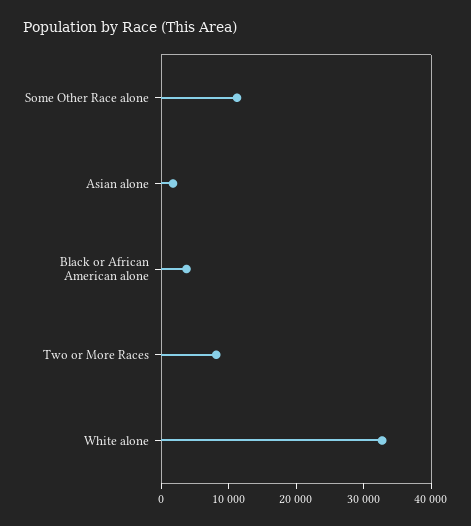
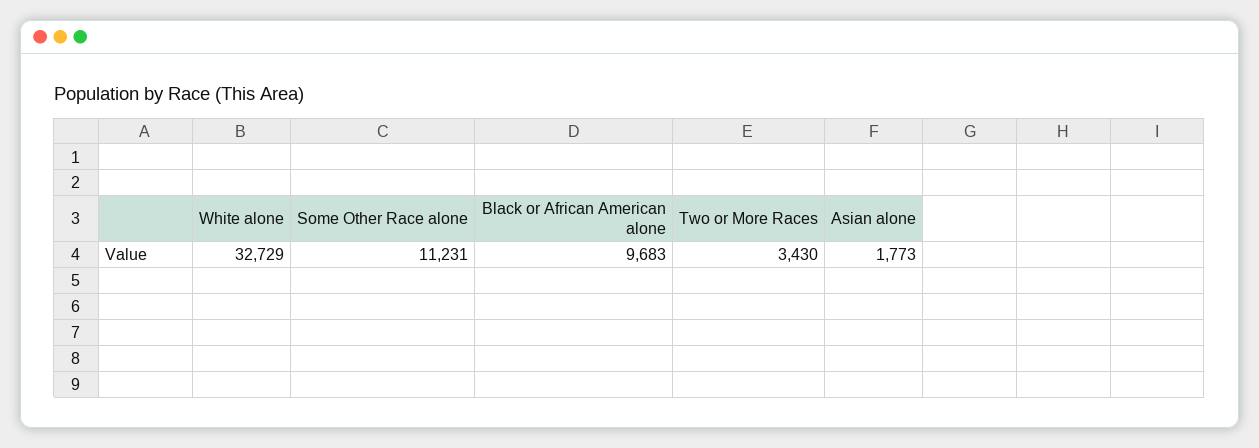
Black or African American alone: 4000 -> 9683
Two or More Races: 8000 -> 3430

